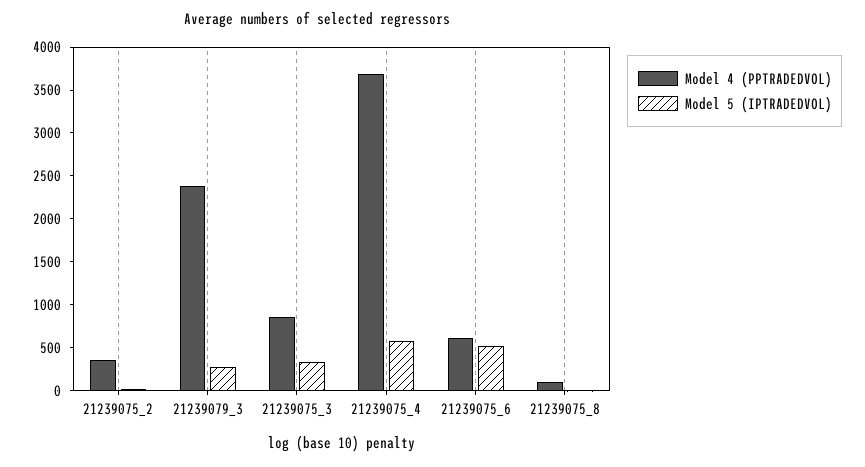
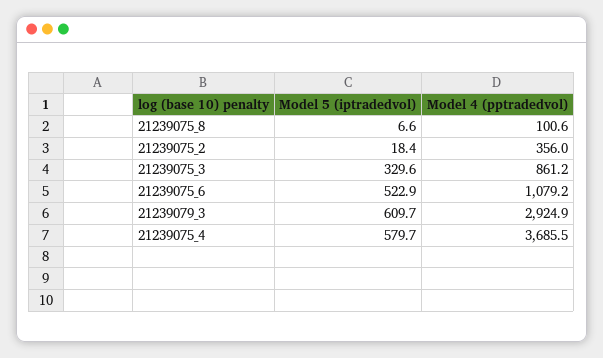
Model 4 (PPTRADEDVOL), 21239079_3: 2400 -> 2924.9
Model 5 (IPTRADEDVOL), 21239079_3: 300 -> 609.7
Model 4 (PPTRADEDVOL), 21239075_6: 600 -> 1079.2

